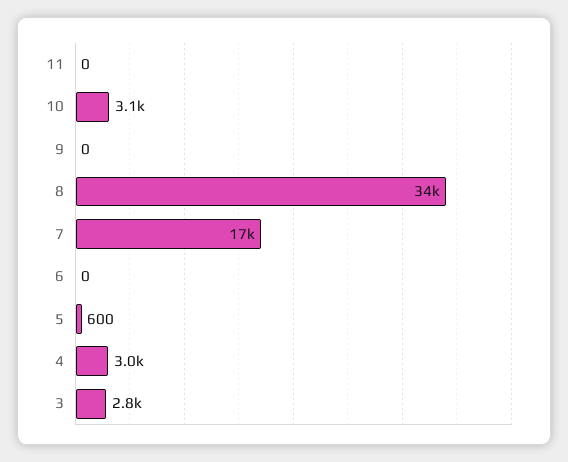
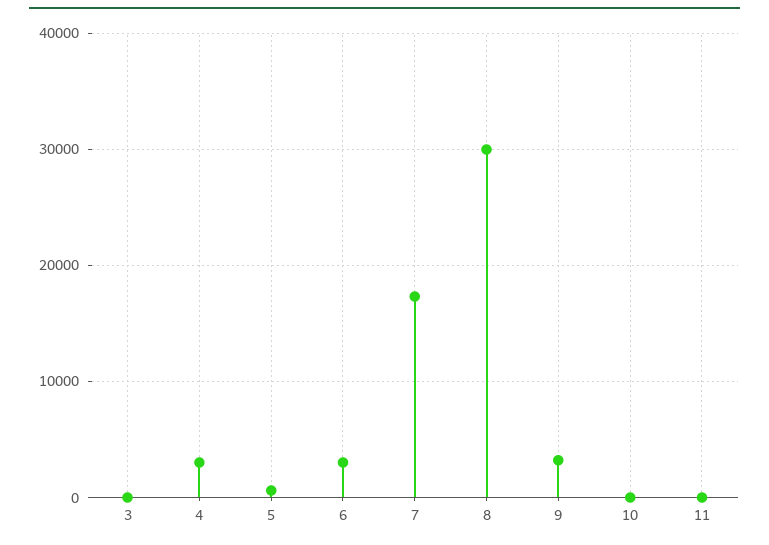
10: 3100 -> 0
9: 0 -> 3000
8: 34000 -> 30000
6: 0 -> 3000
3: 2800 -> 0

